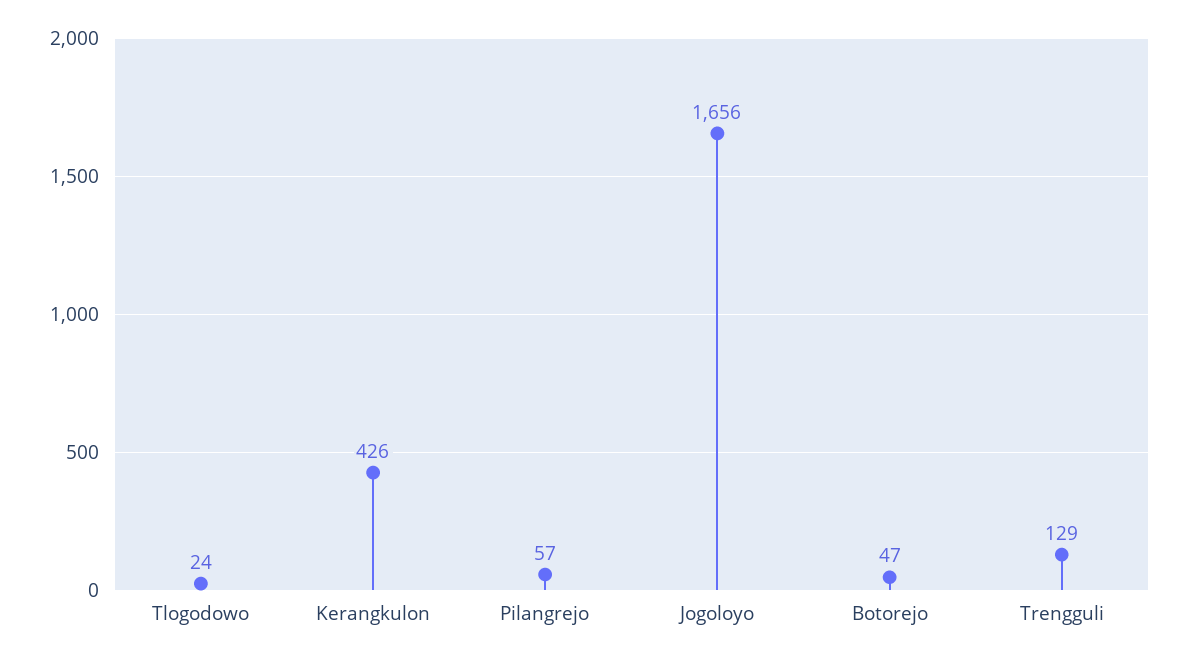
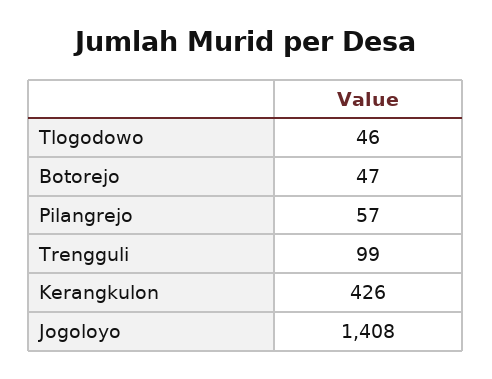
Tlogodowo: 24 -> 46
Jogoloyo: 1656 -> 1408
Trengguli: 129 -> 99

